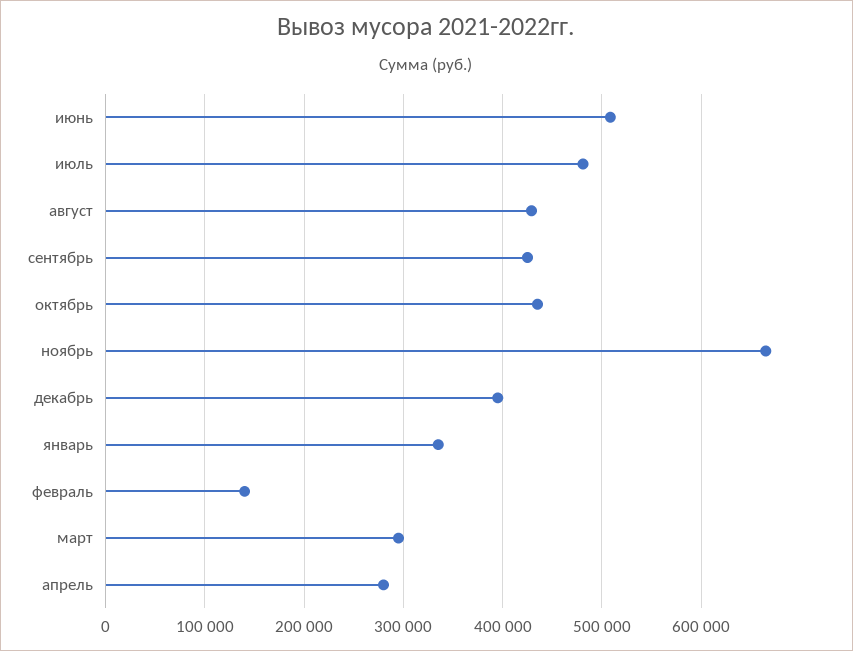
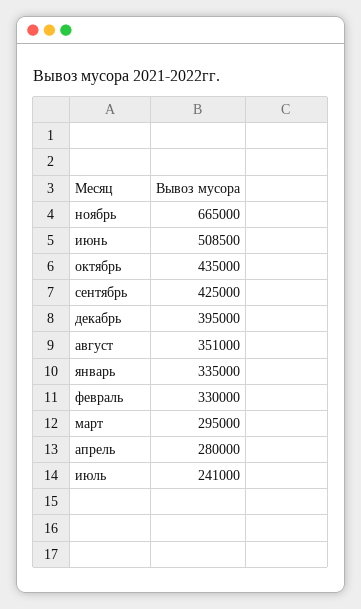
июль: 480000 -> 241000
август: 430000 -> 351000
февраль: 140000 -> 330000

